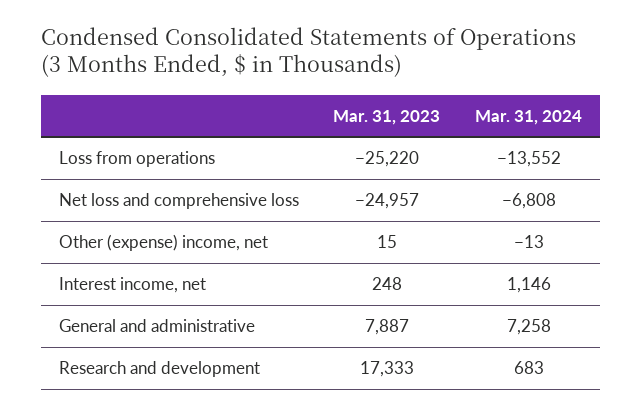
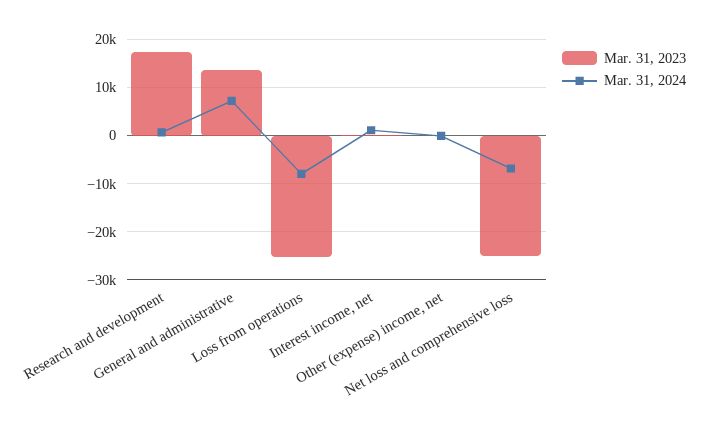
Mar. 31, 2024, Loss from operations: -13552 -> -8000
Mar. 31, 2023, General and administrative: 7887 -> 14000

